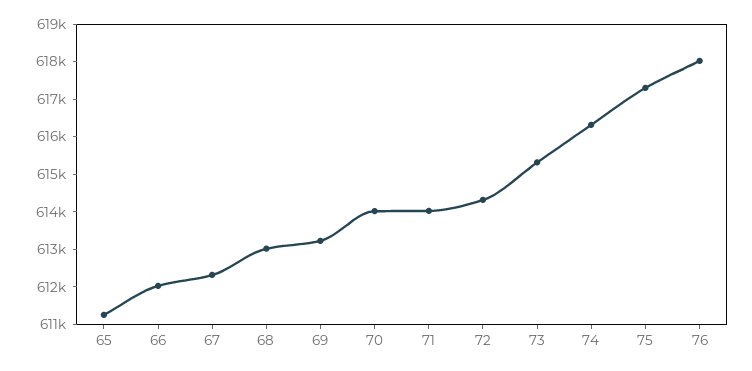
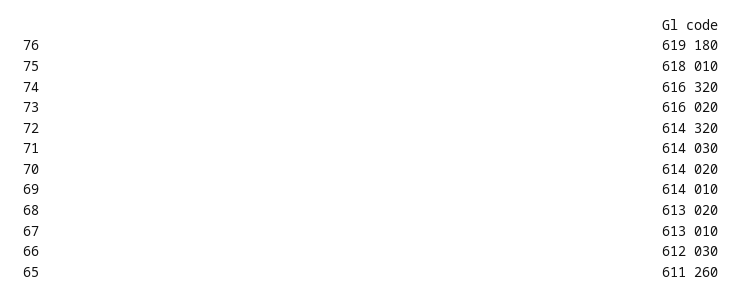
67: 612250 -> 613010
69: 613250 -> 614010
73: 615250 -> 616020
75: 617250 -> 618010
76: 618000 -> 619180

